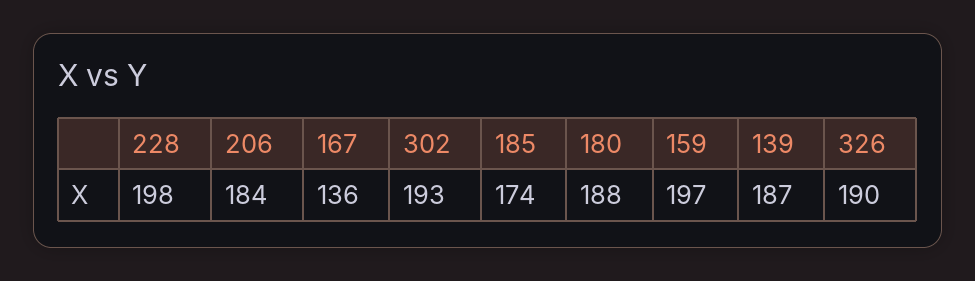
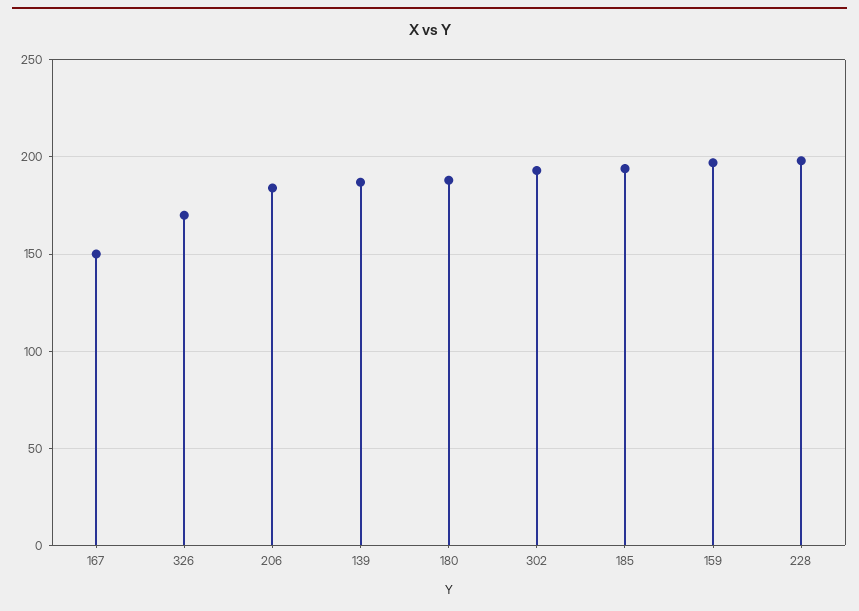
167: 136 -> 150
185: 174 -> 195
326: 190 -> 170

